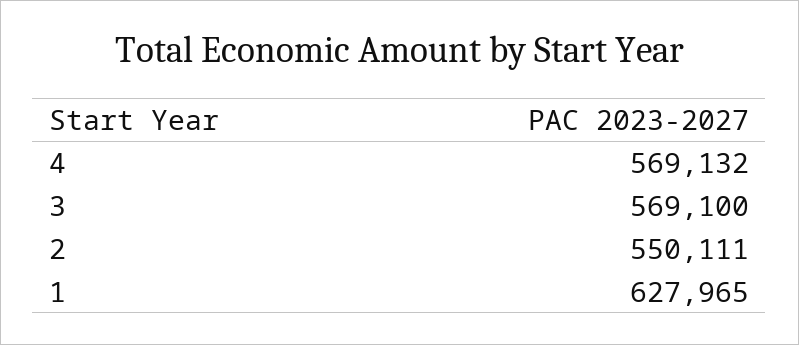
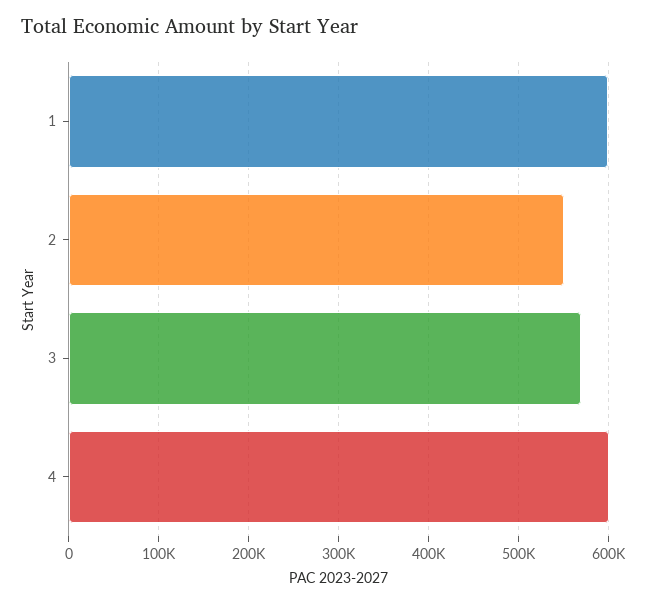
4: 569132 -> 600000
1: 627965 -> 600000

